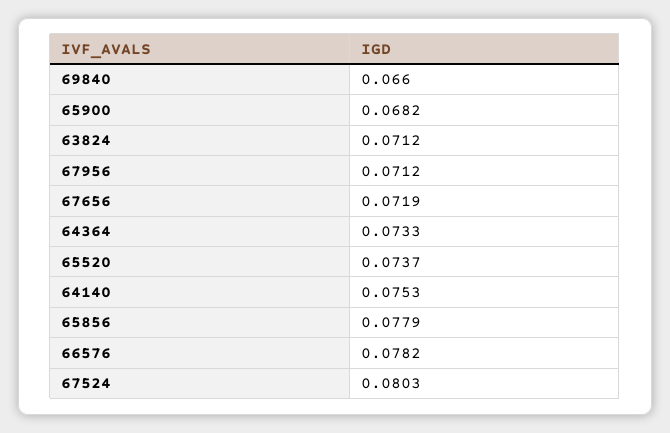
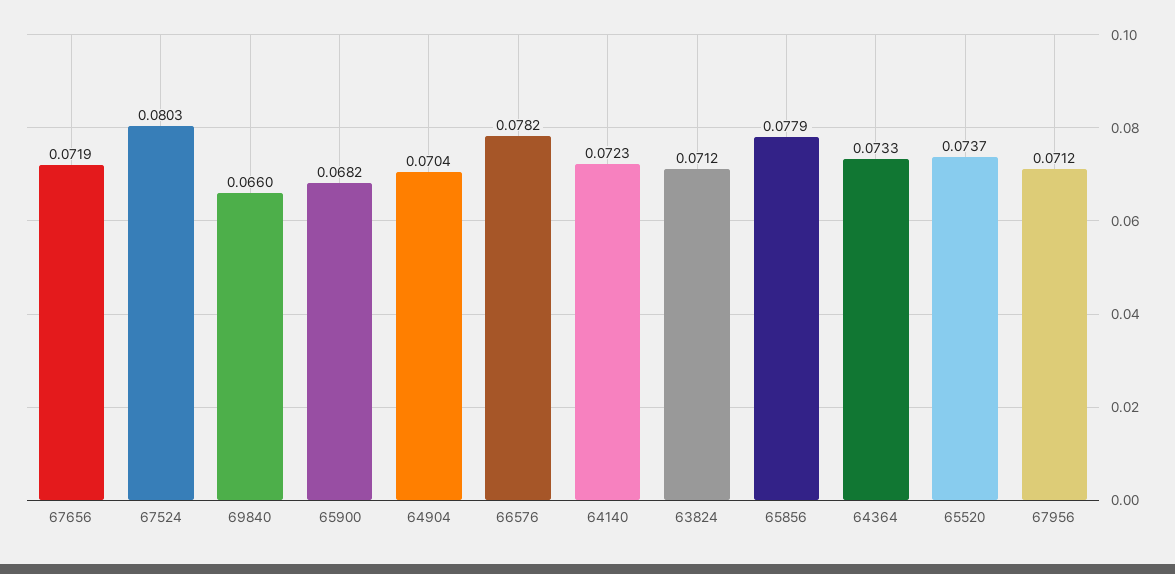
64140: 0.0753 -> 0.0723
64904: none -> 0.0704

